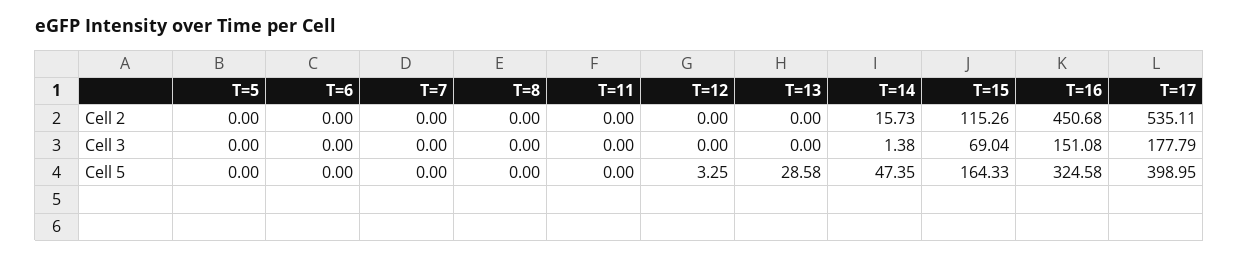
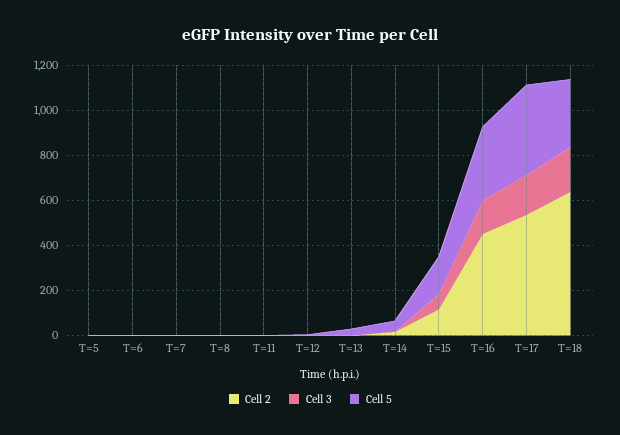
Cell 2, T=18: none -> 650
Cell 3, T=18: none -> 200
Cell 5, T=18: none -> 300

